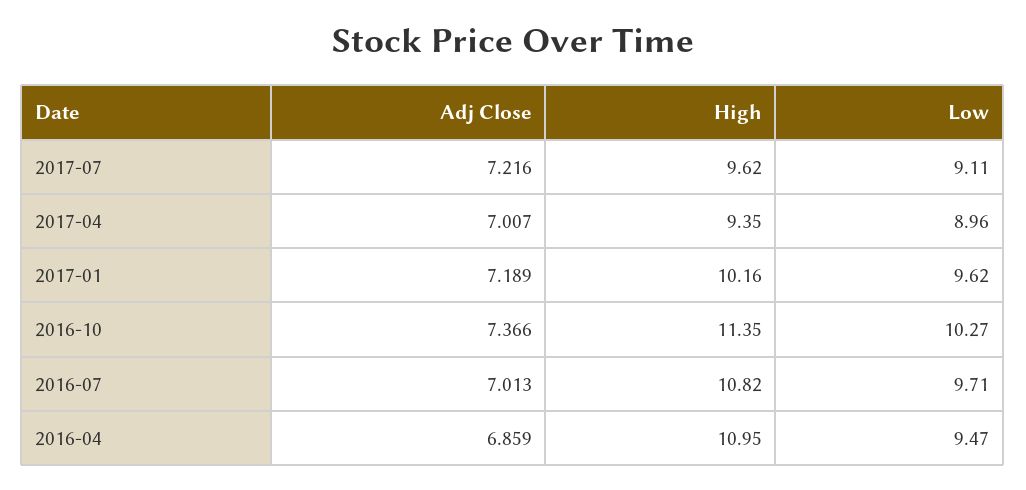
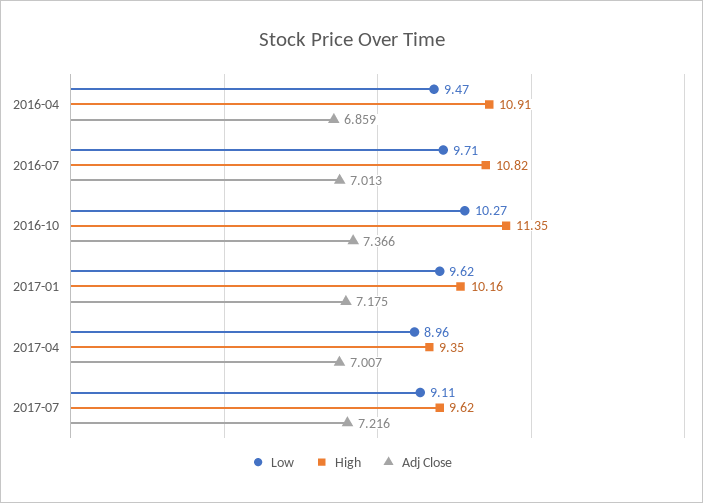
Adj Close, 2017-01: 7.189 -> 7.175
High, 2016-04: 10.95 -> 10.91

